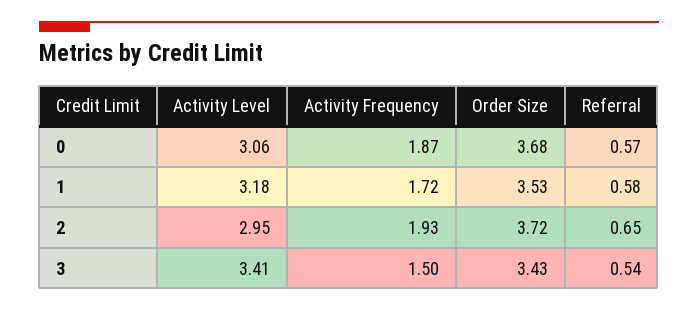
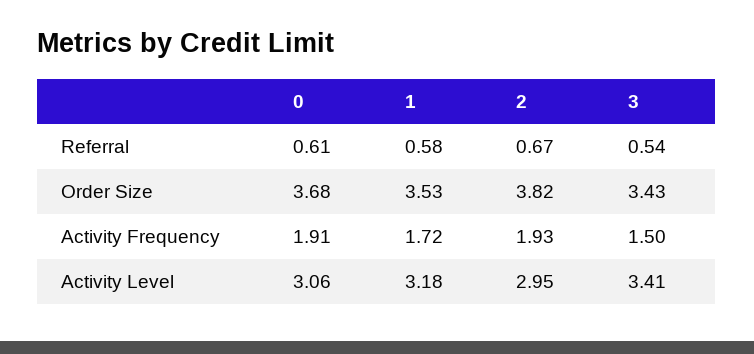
Activity Frequency, 0: 1.87 -> 1.91
Referral, 0: 0.57 -> 0.61
Order Size, 2: 3.72 -> 3.82
Referral, 2: 0.65 -> 0.67

